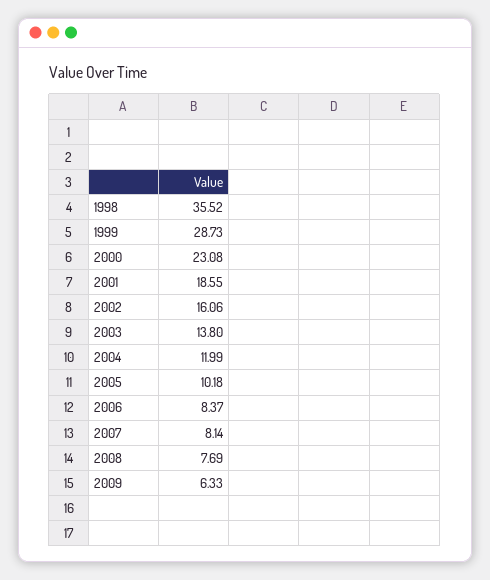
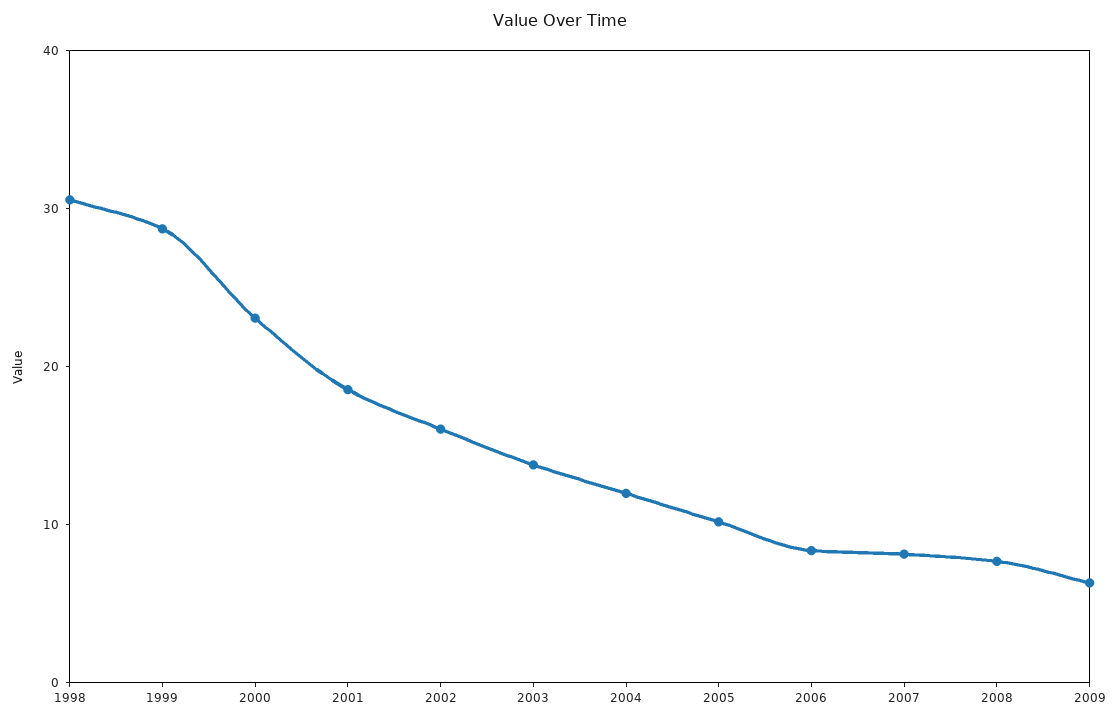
1998: 35.52 -> 30

